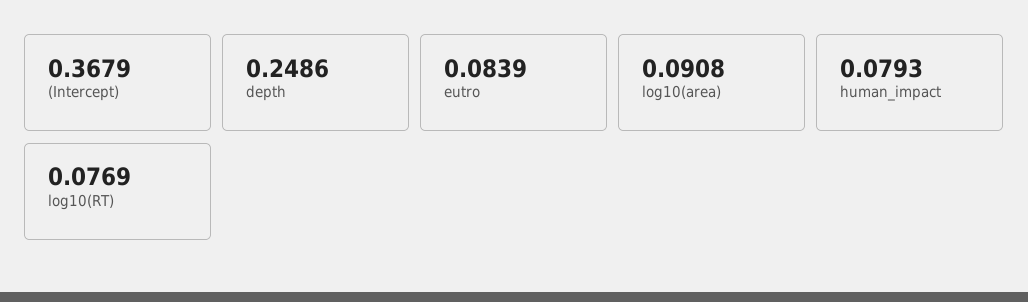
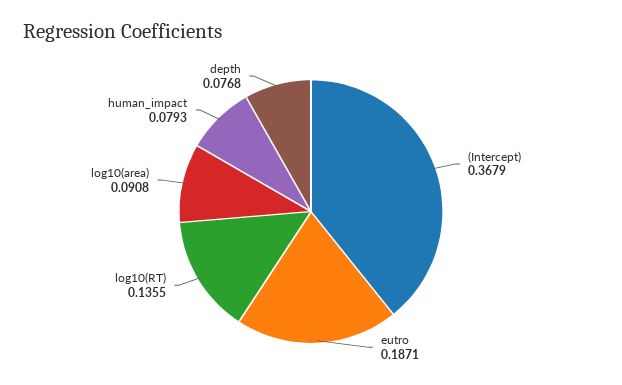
depth: 0.2486 -> 0.0768
eutro: 0.0839 -> 0.1871
log10(RT): 0.0769 -> 0.1355

